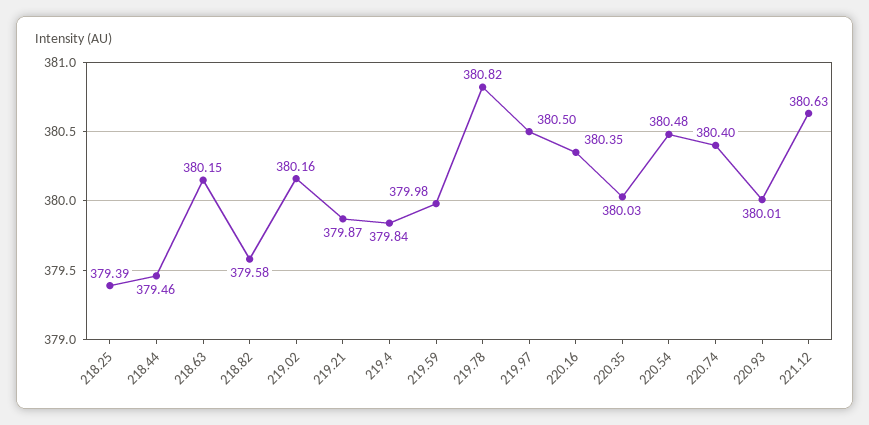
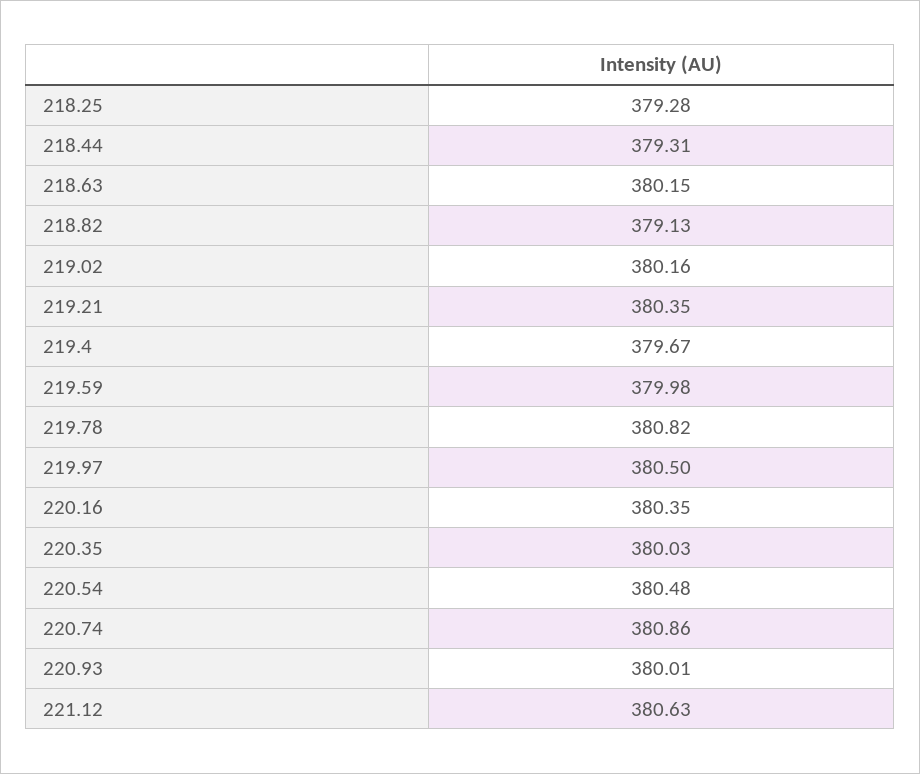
218.25: 379.39 -> 379.28
218.44: 379.46 -> 379.31
218.82: 379.58 -> 379.13
219.21: 379.87 -> 380.35
219.4: 379.84 -> 379.67
220.74: 380.4 -> 380.86

